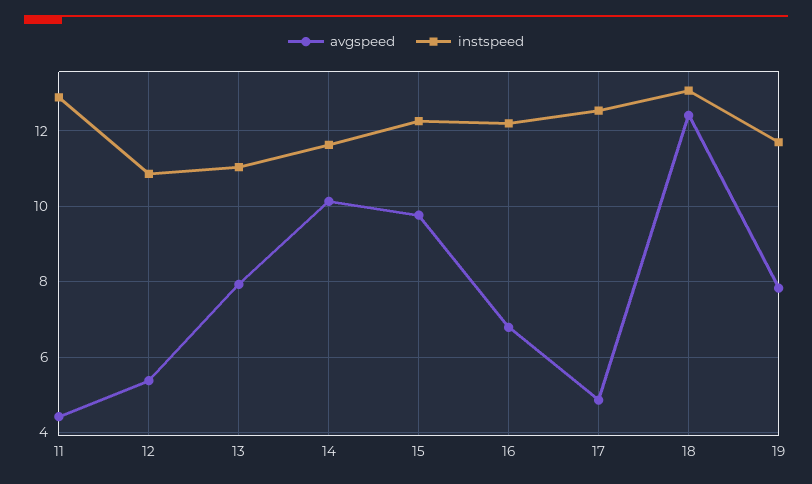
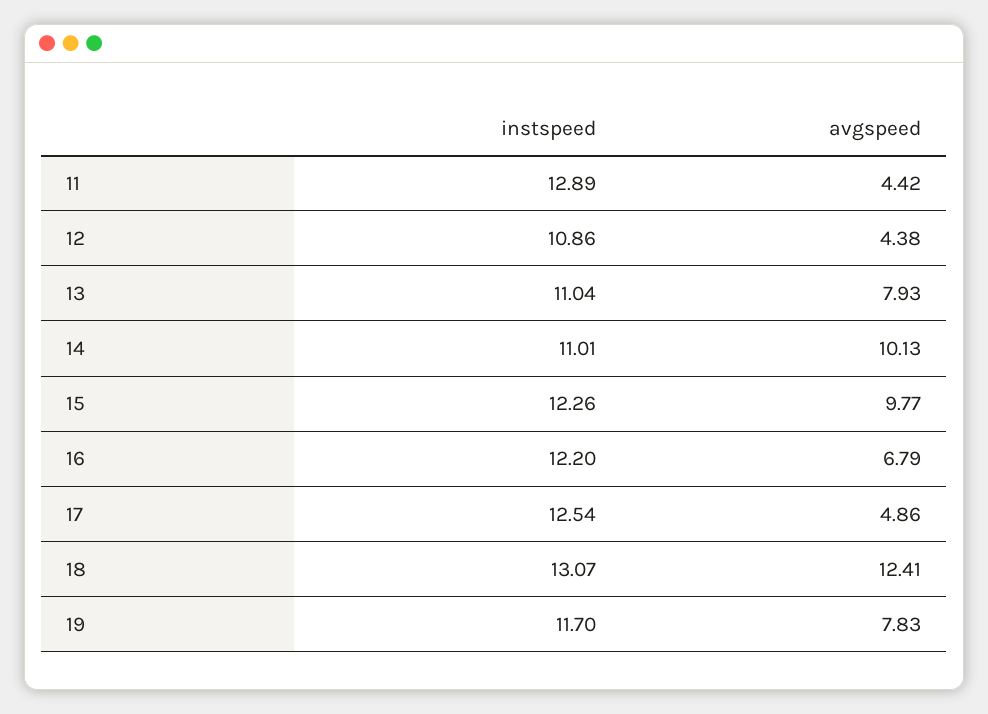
avgspeed, 12: 5.4 -> 4.38
instspeed, 14: 11.6 -> 11.01

